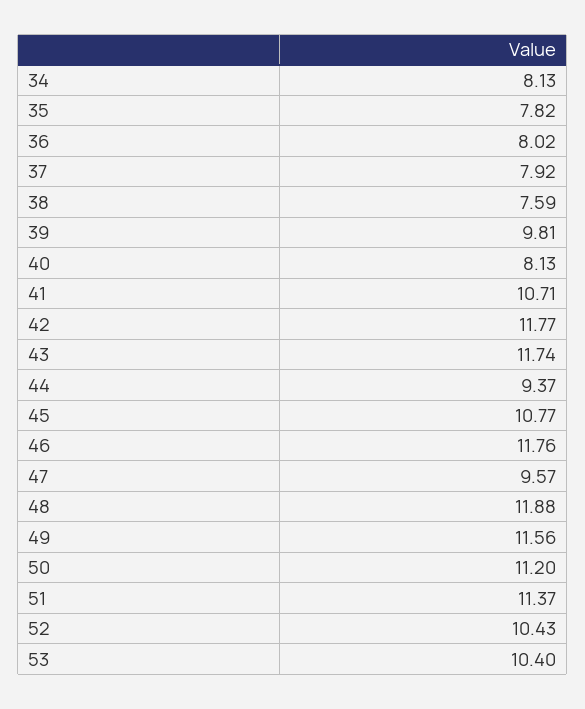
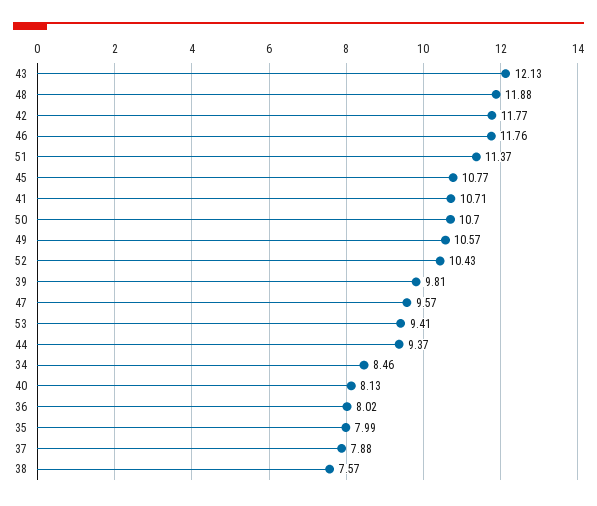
34: 8.13 -> 8.46
35: 7.82 -> 7.99
37: 7.92 -> 7.88
38: 7.59 -> 7.57
43: 11.74 -> 12.13
49: 11.56 -> 10.57
50: 11.2 -> 10.7
53: 10.4 -> 9.41

